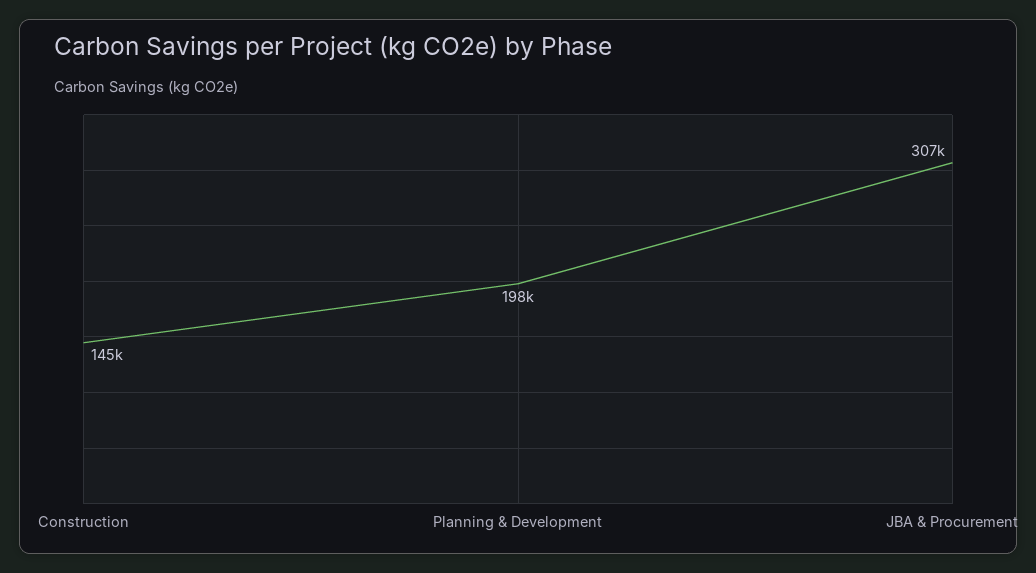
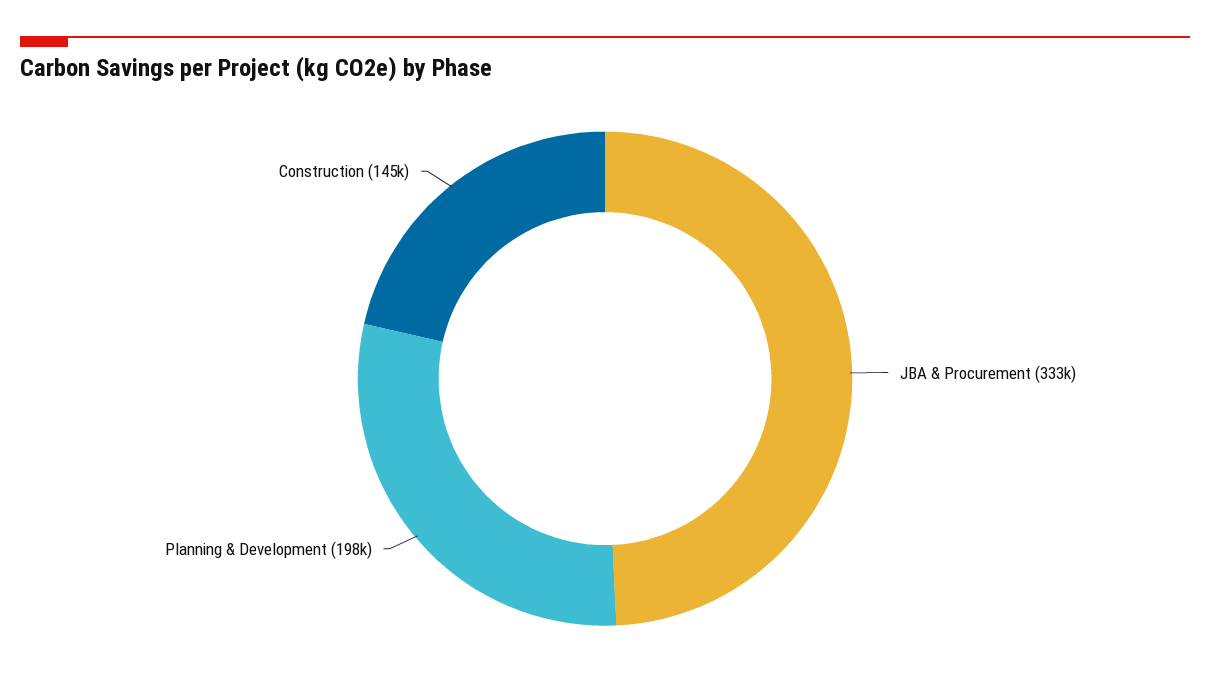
JBA & Procurement: 307000 -> 333000

